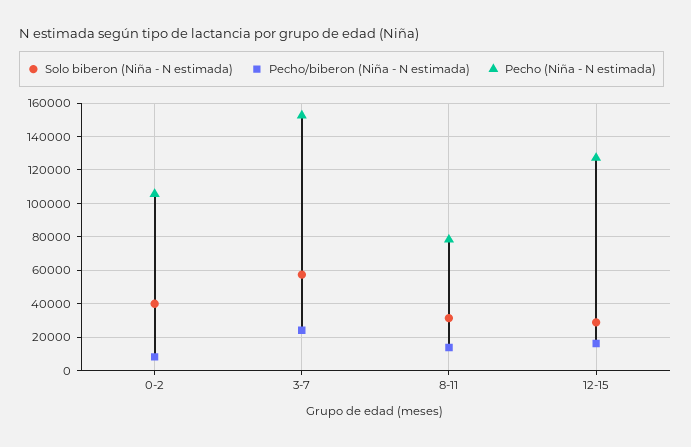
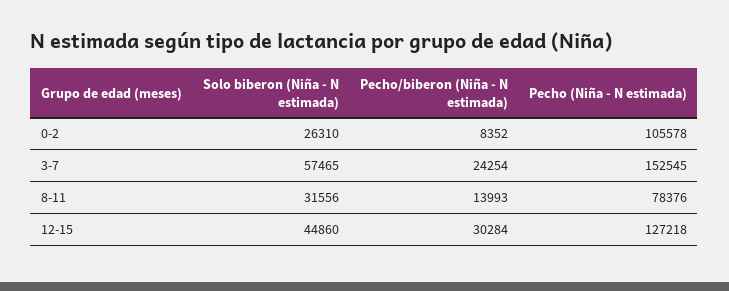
Solo biberon (Niña - N estimada), 0-2: 40000 -> 26310
Solo biberon (Niña - N estimada), 12-15: 30000 -> 44860
Pecho/biberon (Niña - N estimada), 12-15: 15000 -> 30284

